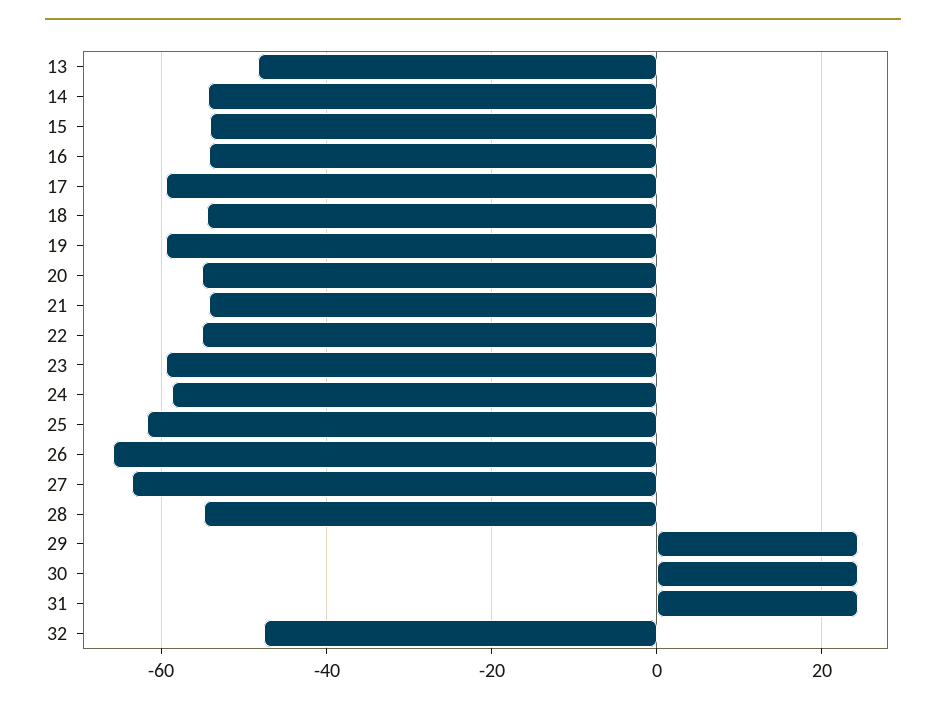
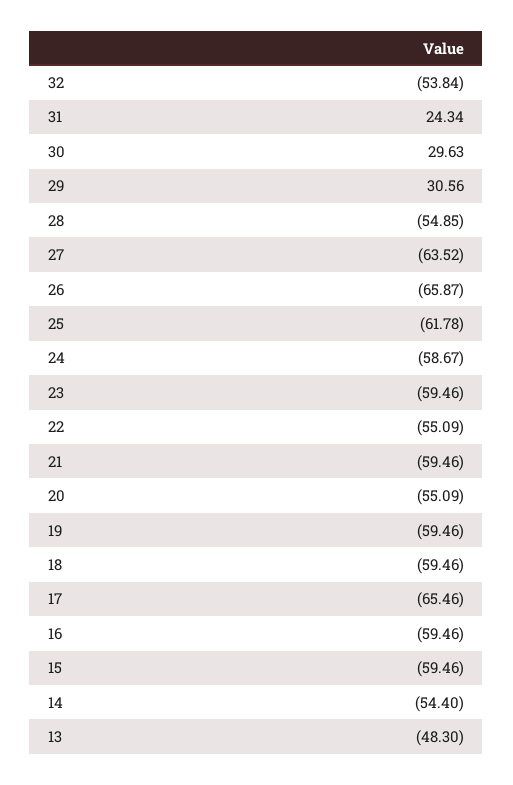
15: -54 -> -59.46
16: -54 -> -59.46
17: -60 -> -65.46
18: -54 -> -59.46
21: -54 -> -59.46
29: 24 -> 30.56
30: 24 -> 29.63
32: -48 -> -53.84

